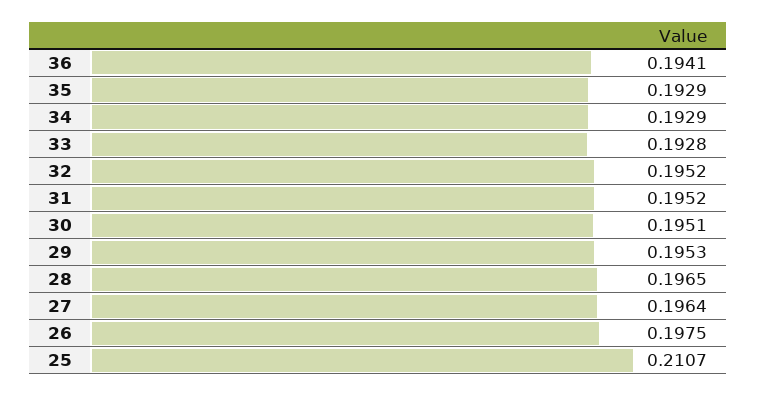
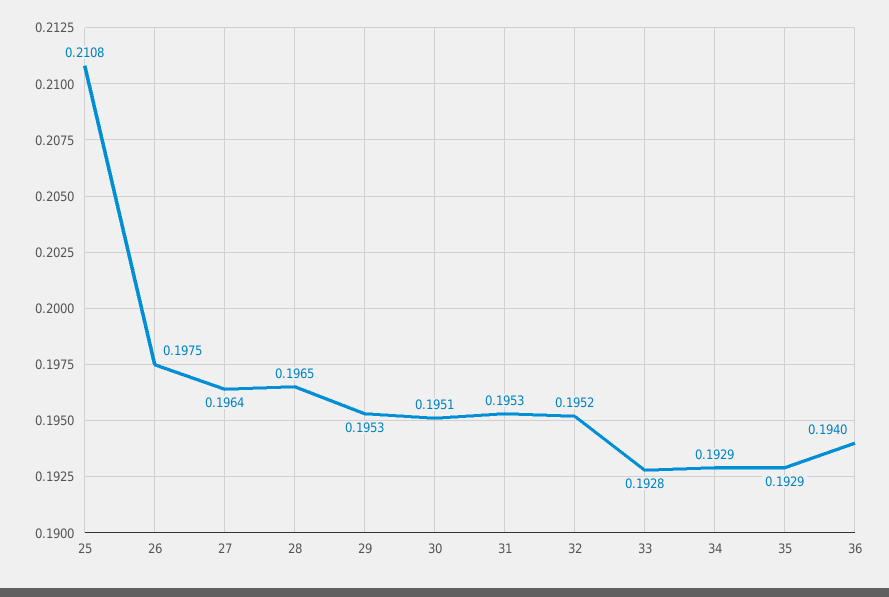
36: 0.1941 -> 0.194
31: 0.1952 -> 0.1953
25: 0.2107 -> 0.2108

